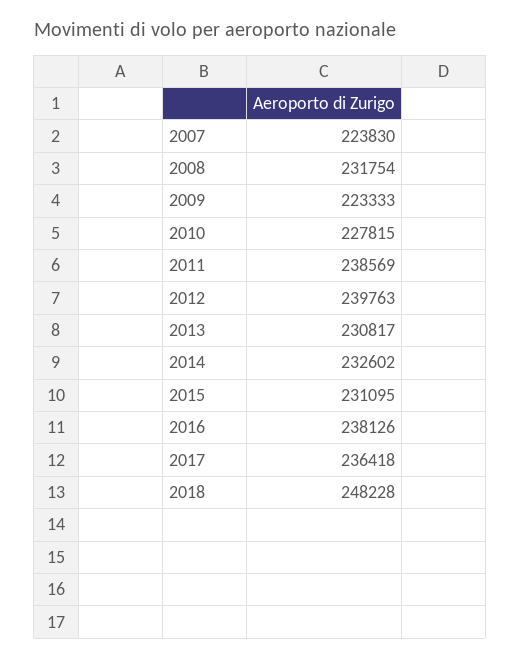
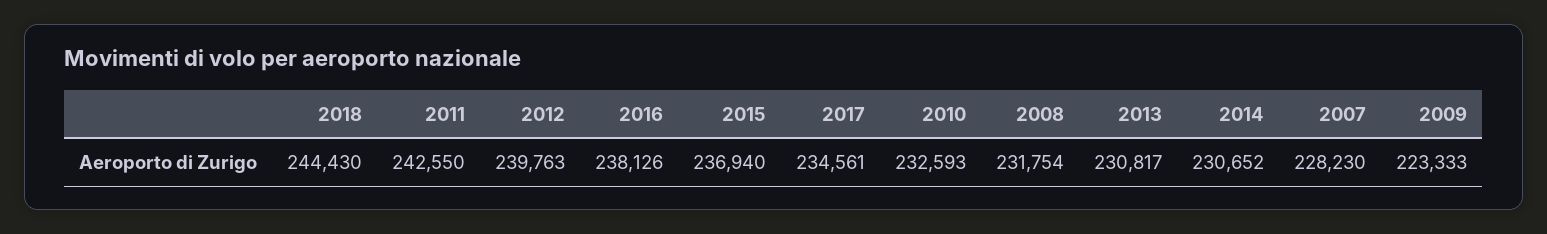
2007: 223830 -> 228230
2010: 227815 -> 232593
2011: 238569 -> 242550
2014: 232602 -> 230652
2015: 231095 -> 236940
2017: 236418 -> 234561
2018: 248228 -> 244430

